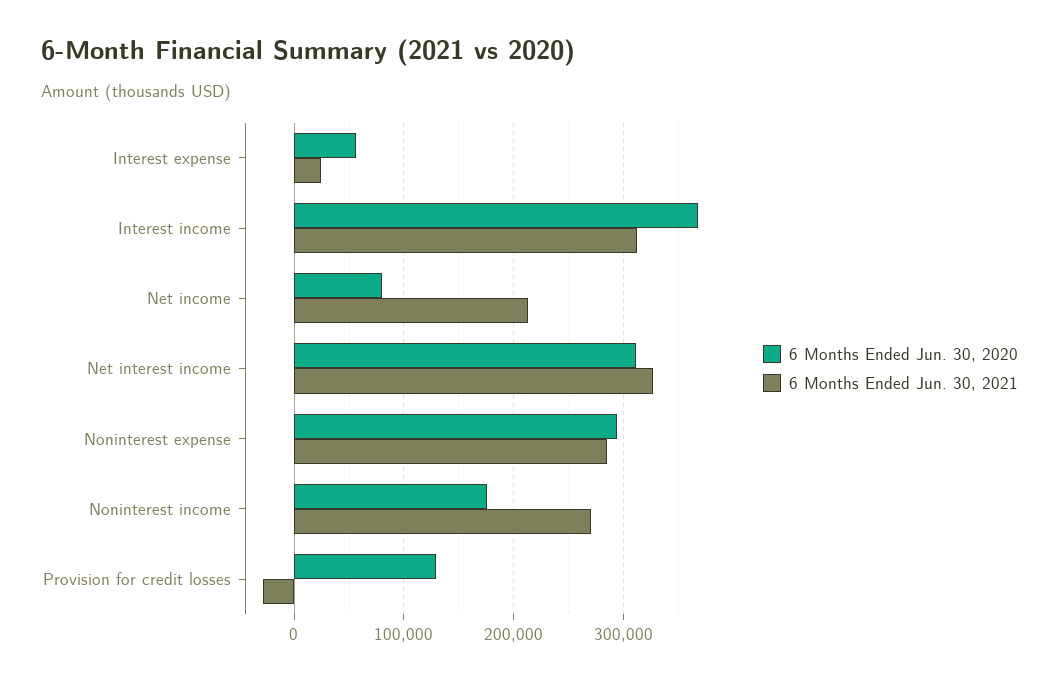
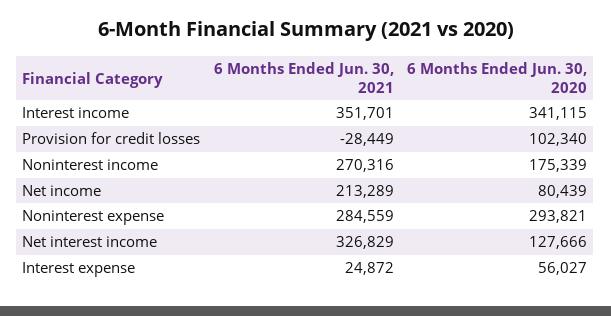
6 Months Ended Jun. 30, 2020, Interest income: 370000 -> 341115
6 Months Ended Jun. 30, 2021, Interest income: 310000 -> 351701
6 Months Ended Jun. 30, 2020, Net interest income: 310000 -> 127666
6 Months Ended Jun. 30, 2020, Provision for credit losses: 130000 -> 102340

